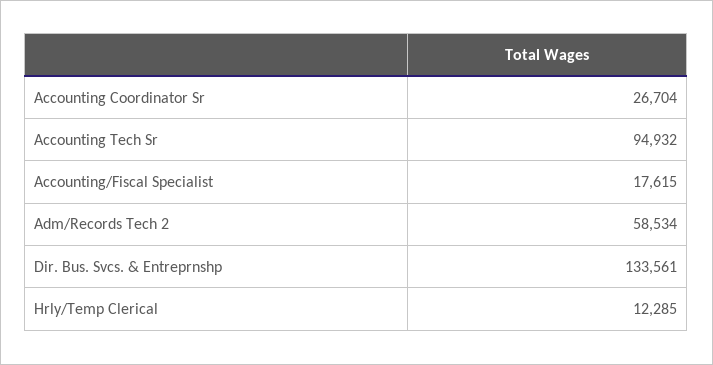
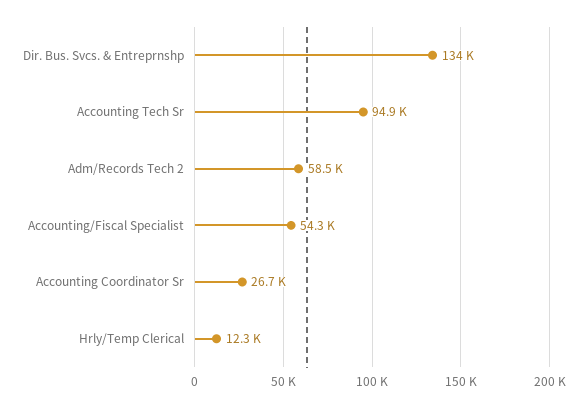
Accounting/Fiscal Specialist: 17615 -> 54300

